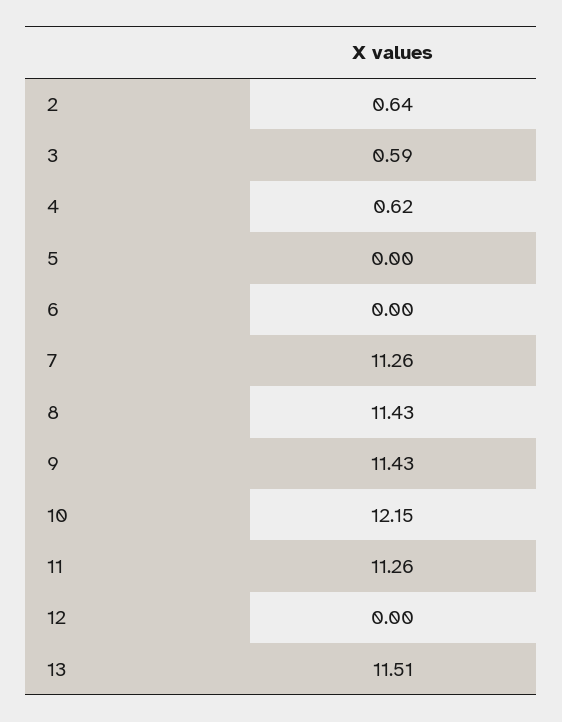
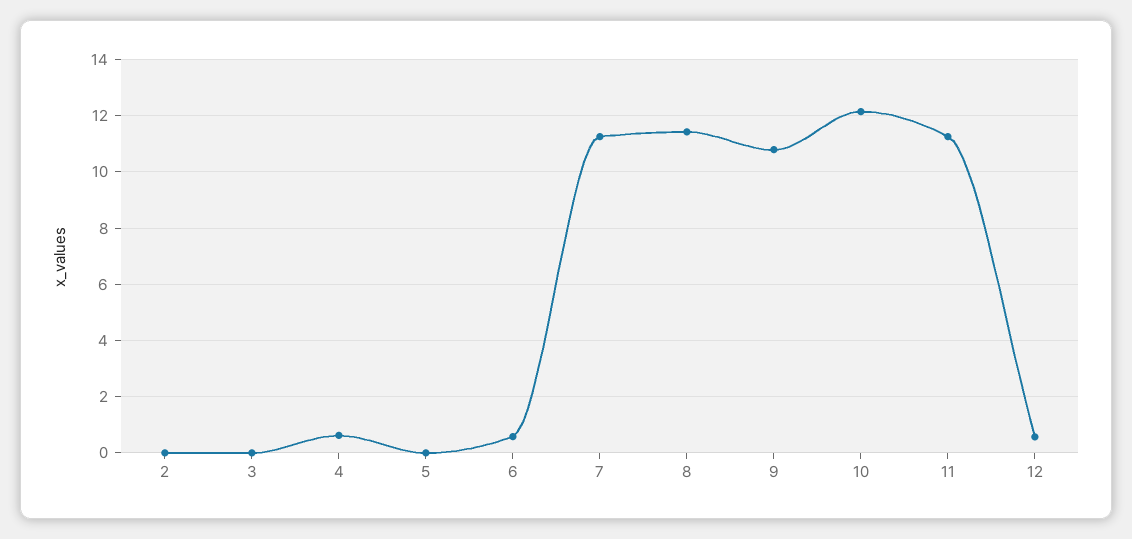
2: 0.64 -> 0
3: 0.59 -> 0
6: 0 -> 0.5
9: 11.43 -> 10.75
12: 0 -> 0.5
13: 11.51 -> none

